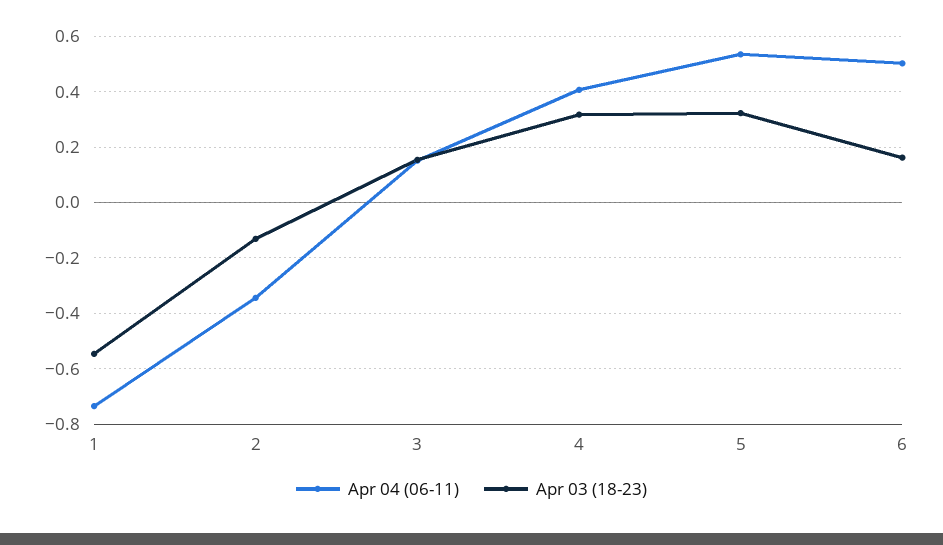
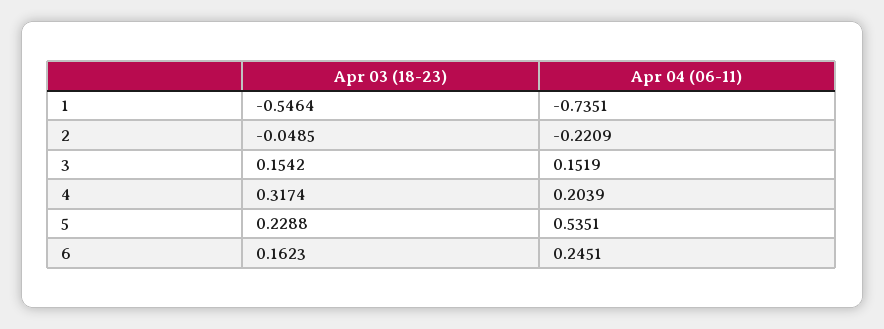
Apr 04 (06-11), 2: -0.35 -> -0.2209
Apr 03 (18-23), 2: -0.125 -> -0.0485
Apr 04 (06-11), 4: 0.4 -> 0.2039
Apr 03 (18-23), 5: 0.325 -> 0.2288
Apr 04 (06-11), 6: 0.5 -> 0.2451

